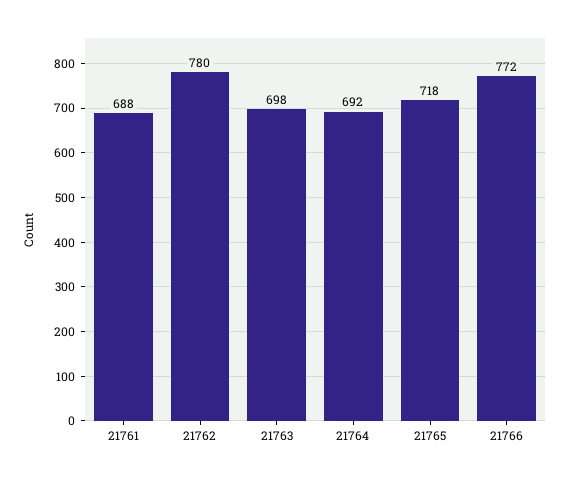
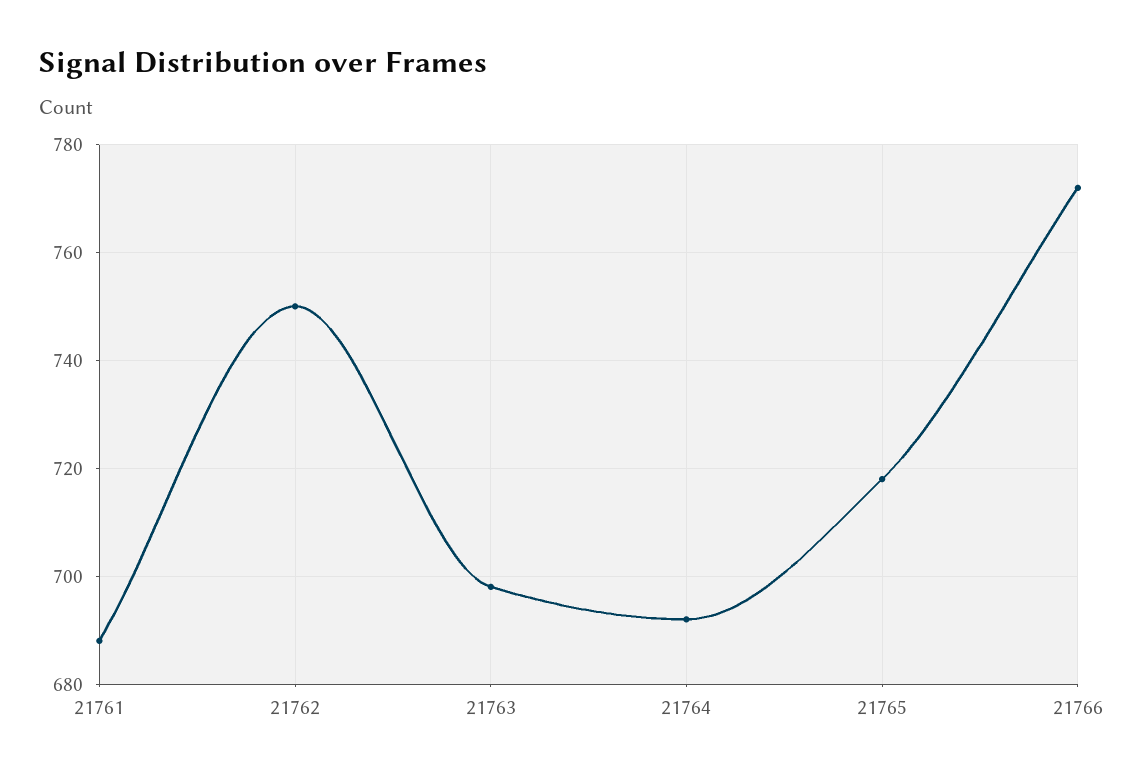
21762: 780 -> 750

